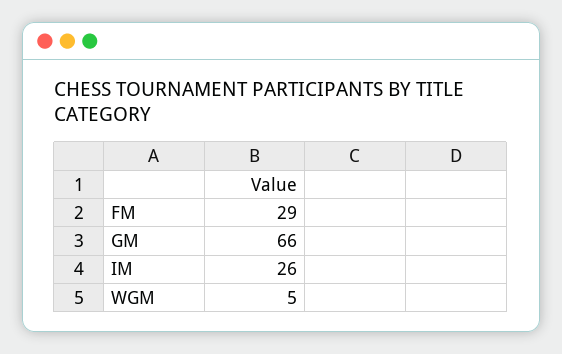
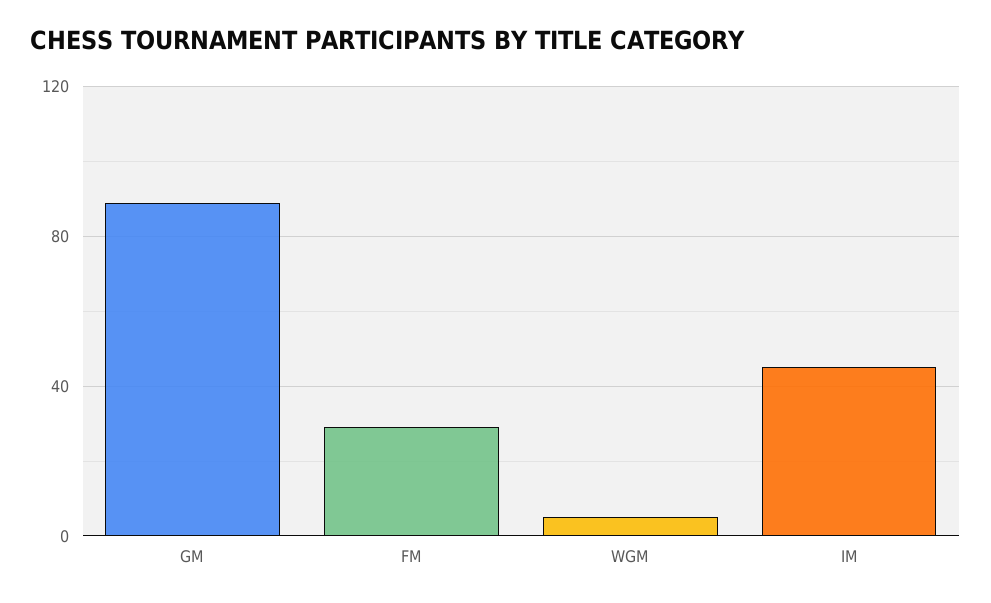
GM: 66 -> 90
IM: 26 -> 45

